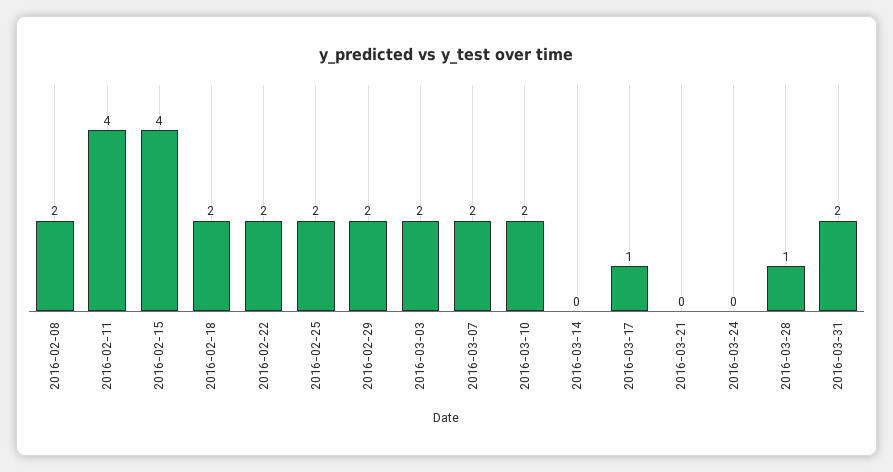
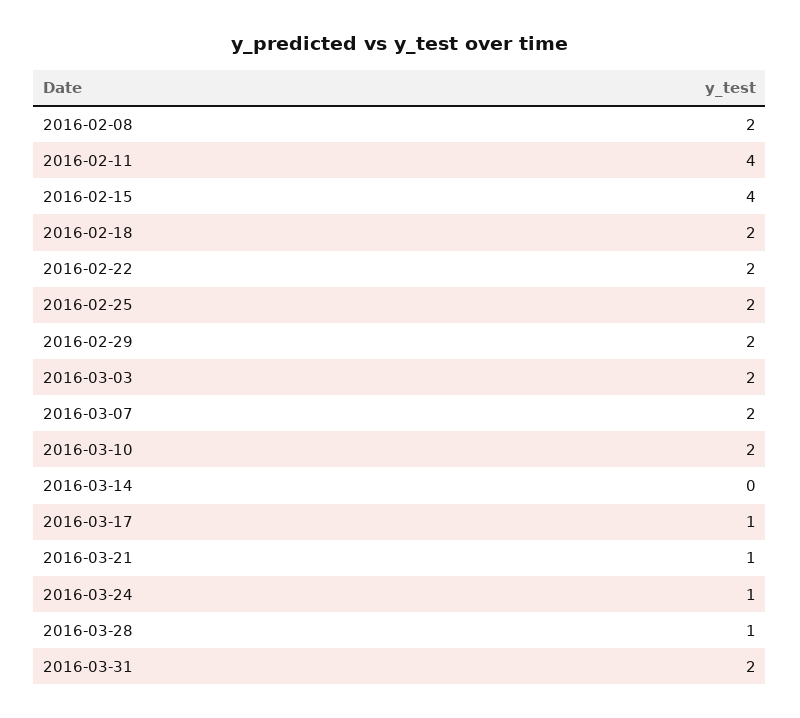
2016-03-21: 0 -> 1
2016-03-24: 0 -> 1

